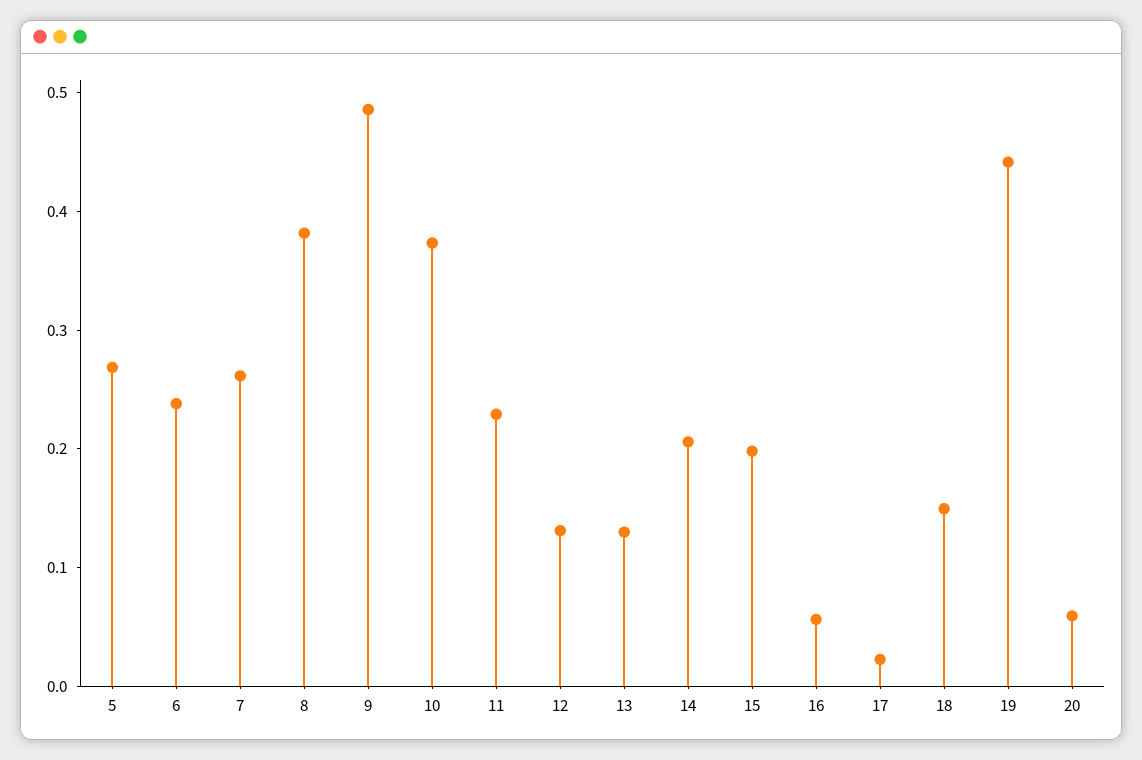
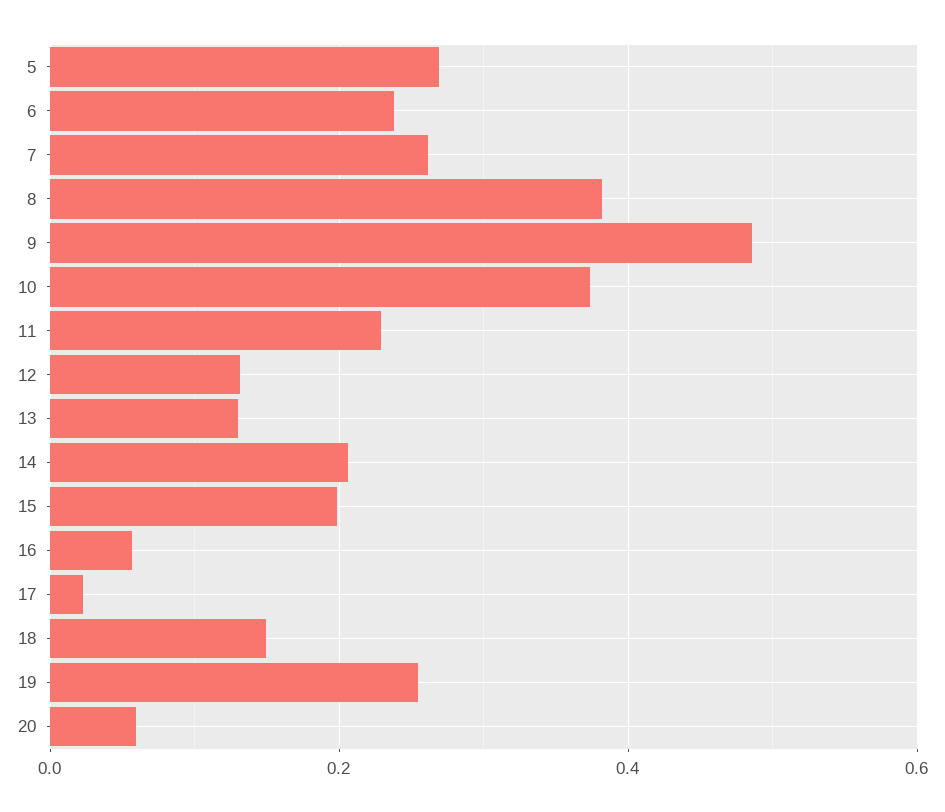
19: 0.44 -> 0.26

